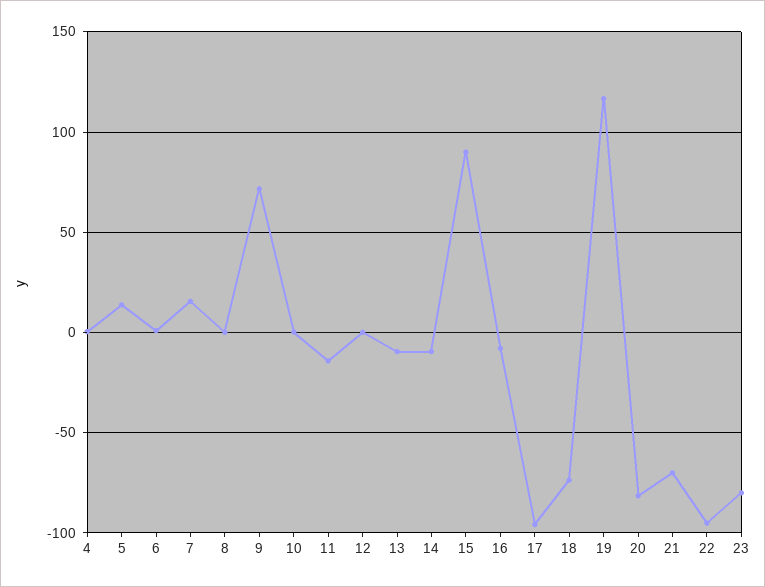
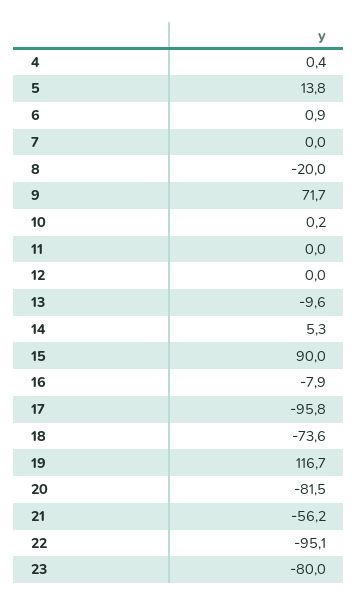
7: 15 -> 0
8: 0 -> -20
11: -15 -> 0
14: -10 -> 5.3
21: -70 -> -56.2

